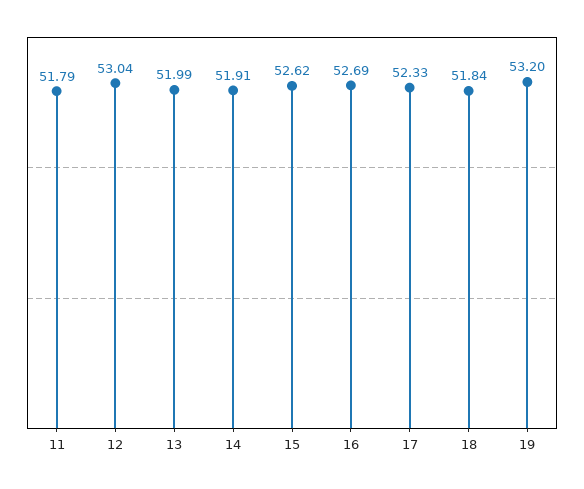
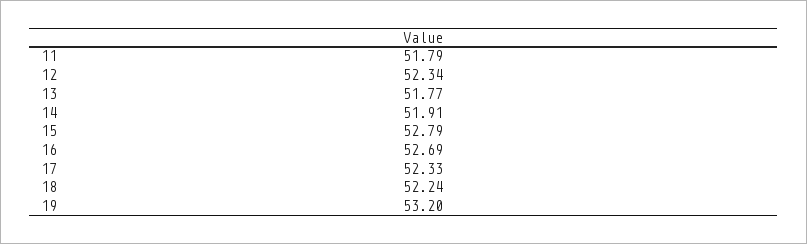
12: 53.04 -> 52.34
13: 51.99 -> 51.77
15: 52.62 -> 52.79
18: 51.84 -> 52.24

